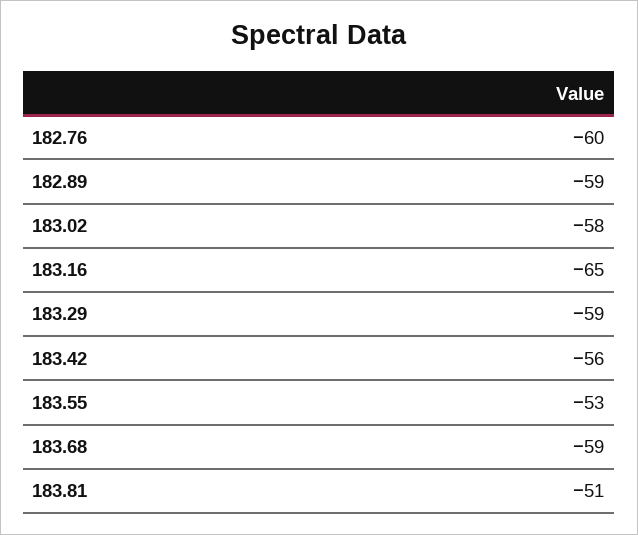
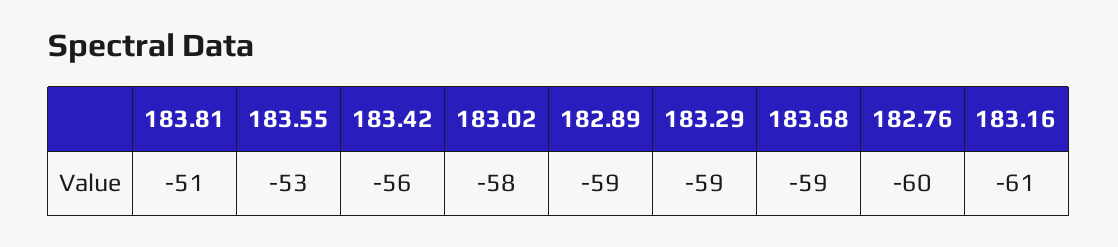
183.16: -65 -> -61

